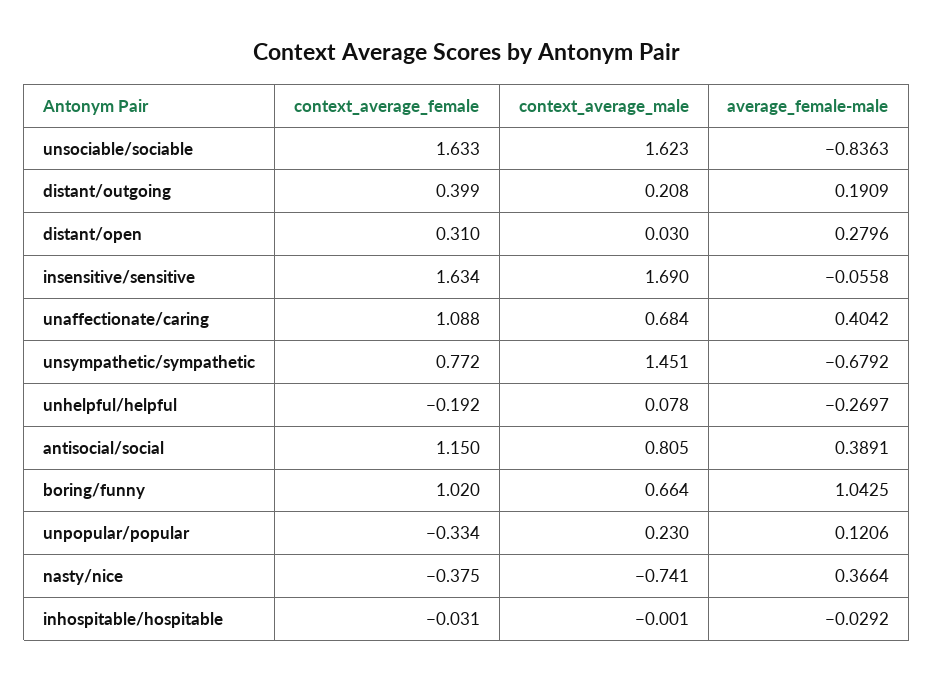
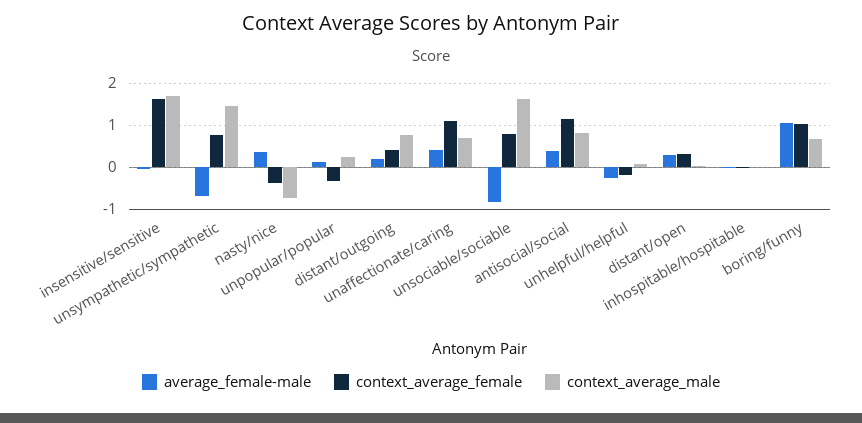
context_average_female, unsociable/sociable: 1.633 -> 0.8
context_average_male, distant/outgoing: 0.208 -> 0.8

